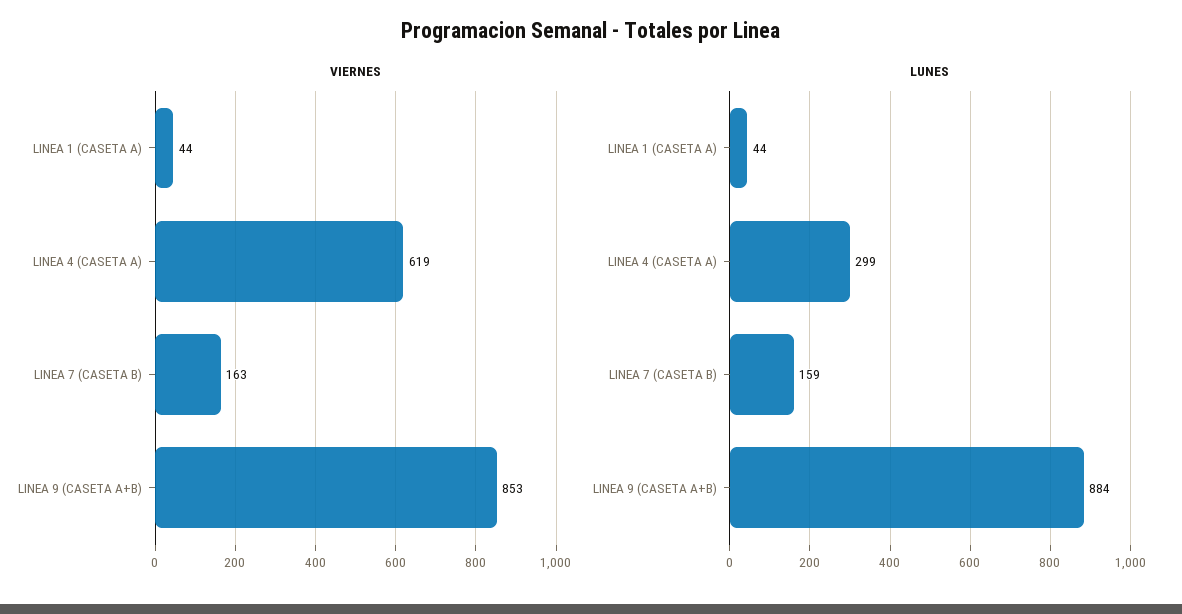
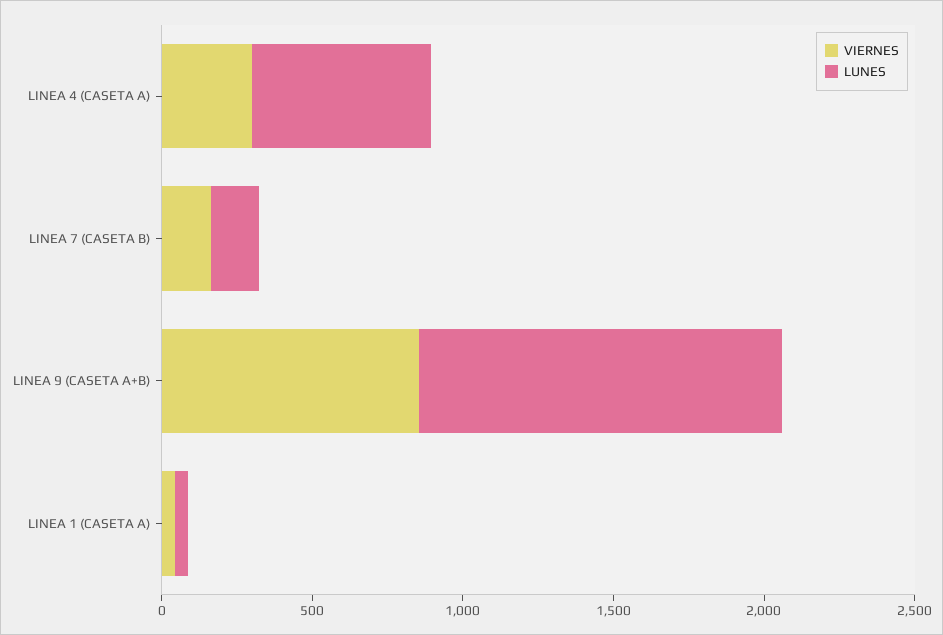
VIERNES, LINEA 4 (CASETA A): 619 -> 300
LUNES, LINEA 4 (CASETA A): 299 -> 600
LUNES, LINEA 9 (CASETA A+B): 884 -> 1200

